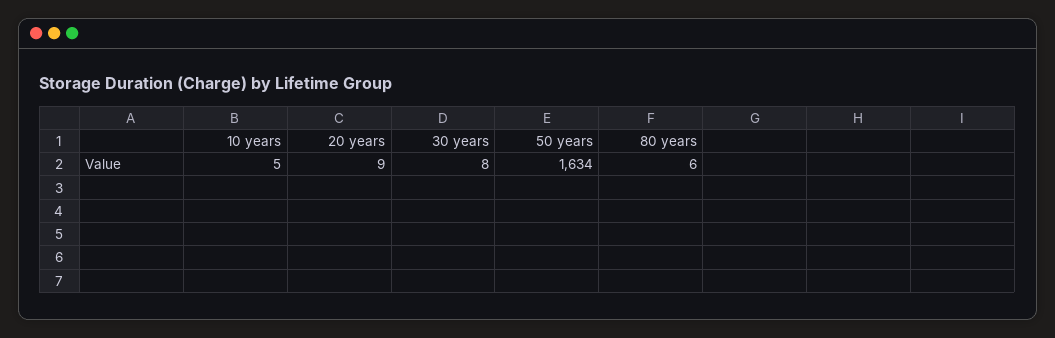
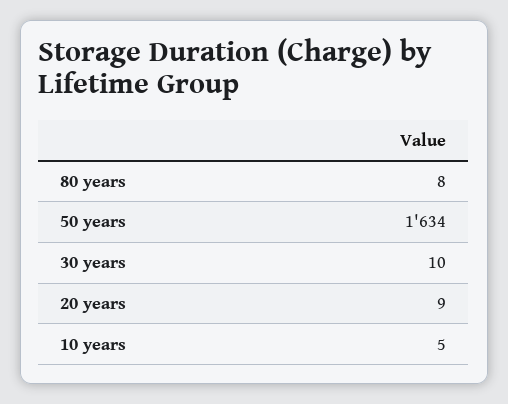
30 years: 8 -> 10
80 years: 6 -> 8

